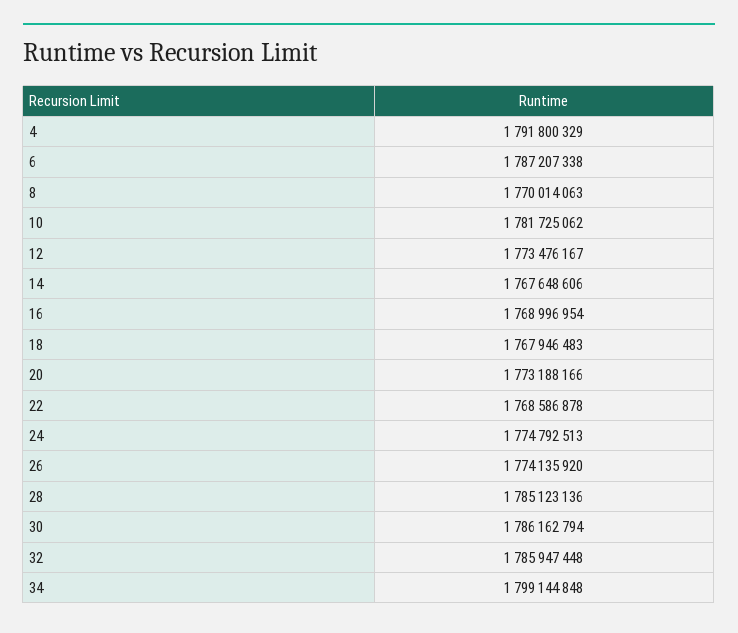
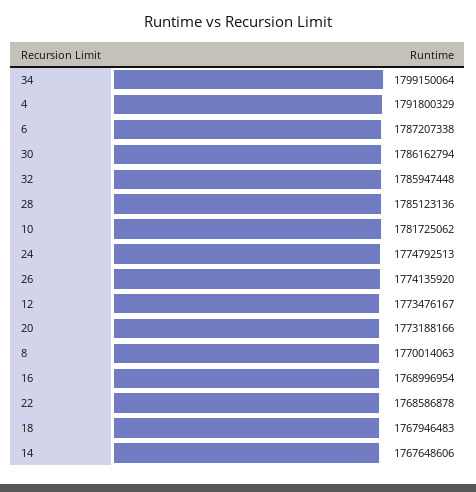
34: 1799144848 -> 1799150064

